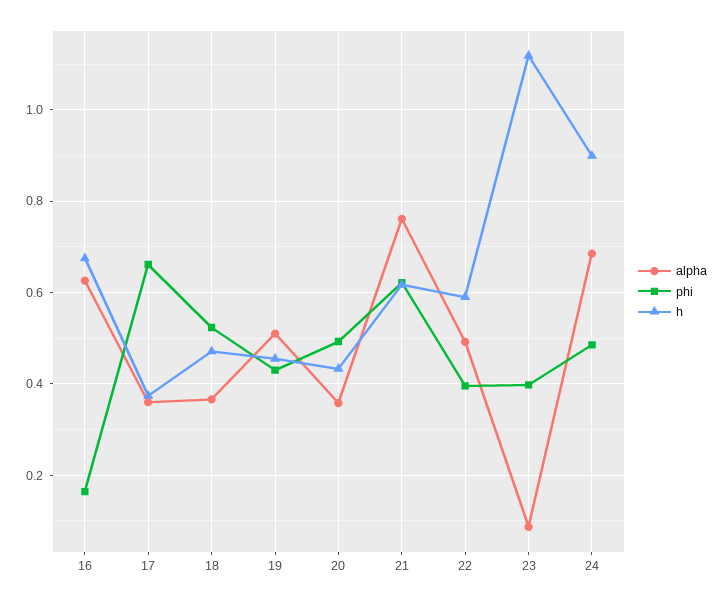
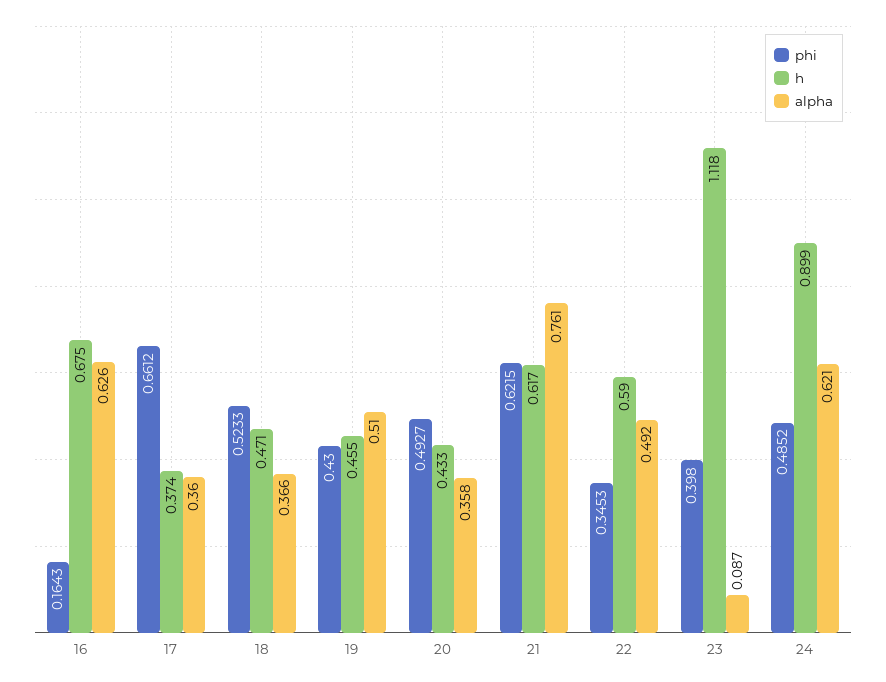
phi, 22: 0.4 -> 0.3453
alpha, 24: 0.68 -> 0.621

